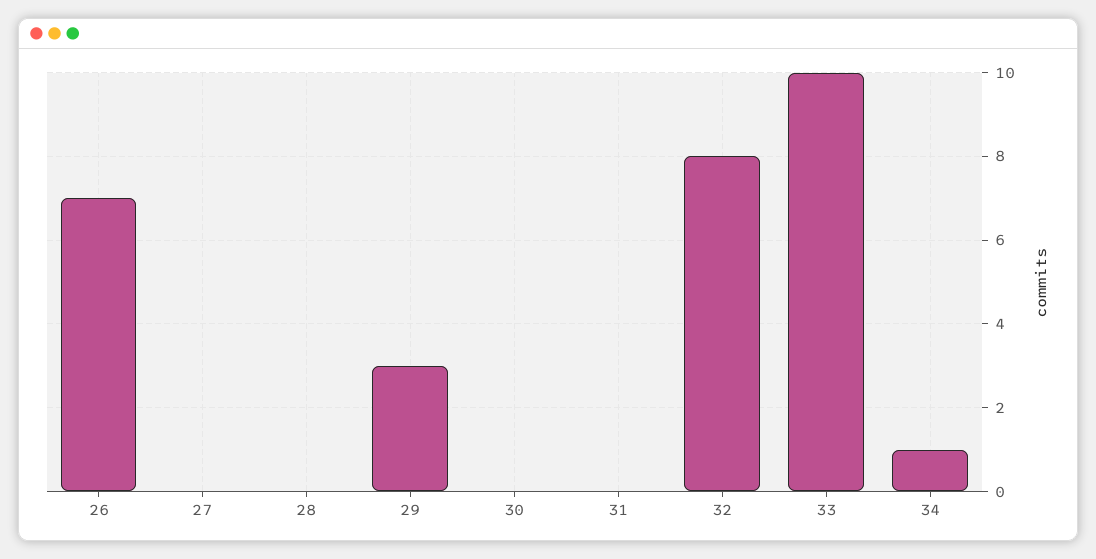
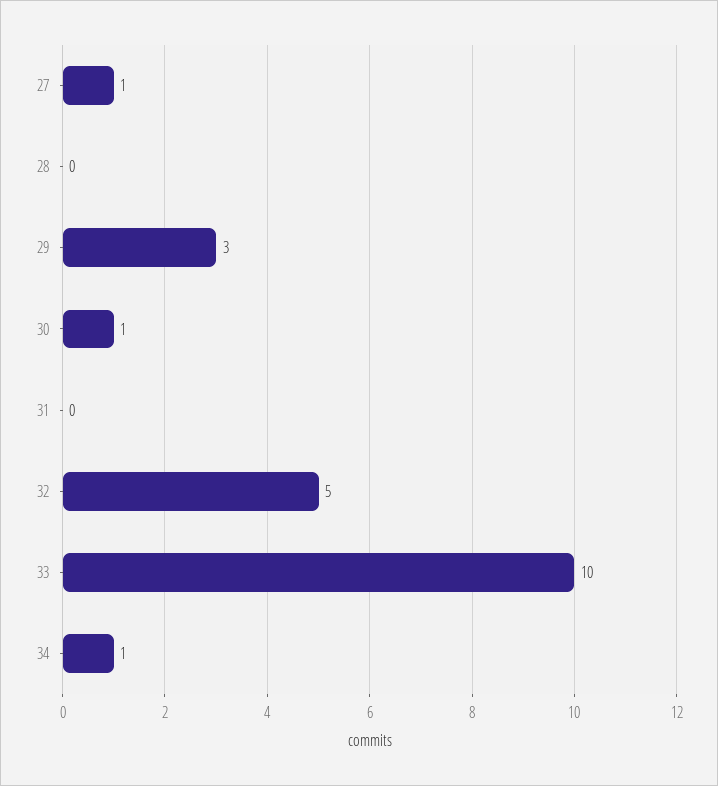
26: 7 -> none
27: 0 -> 1
30: 0 -> 1
32: 8 -> 5

